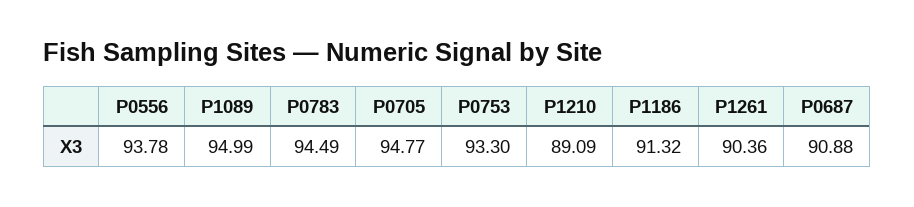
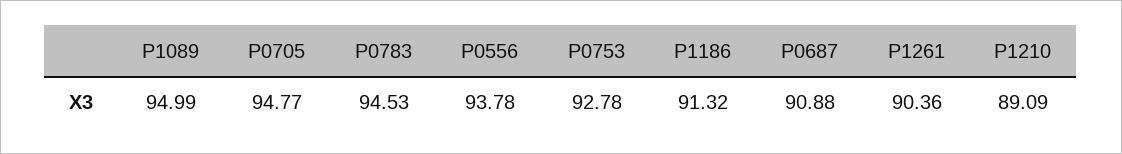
P0783: 94.49 -> 94.53
P0753: 93.3 -> 92.78

